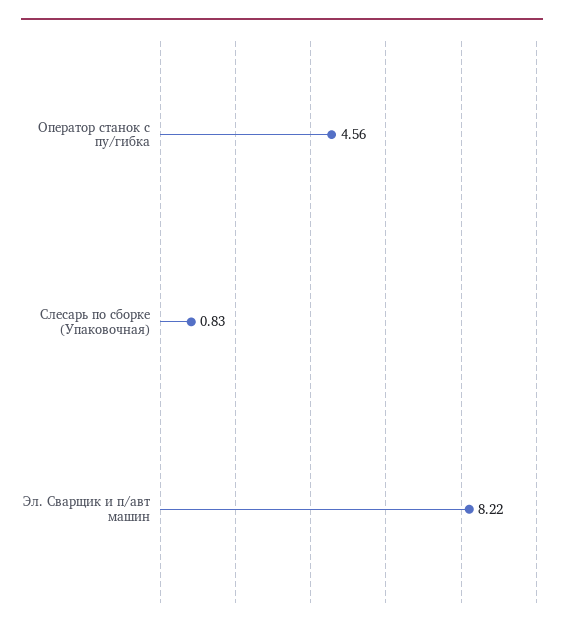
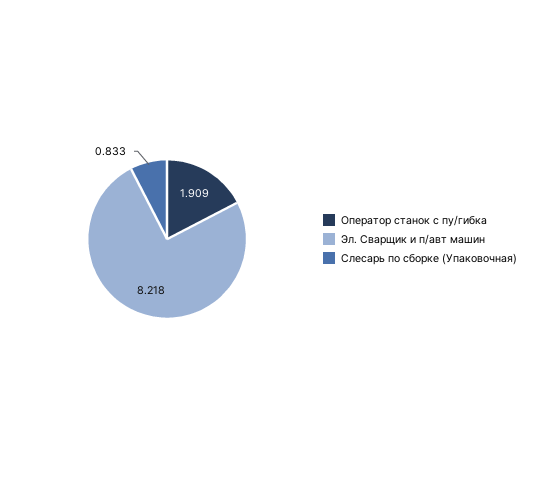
Оператор станок с пу/гибка: 4.56 -> 1.909

